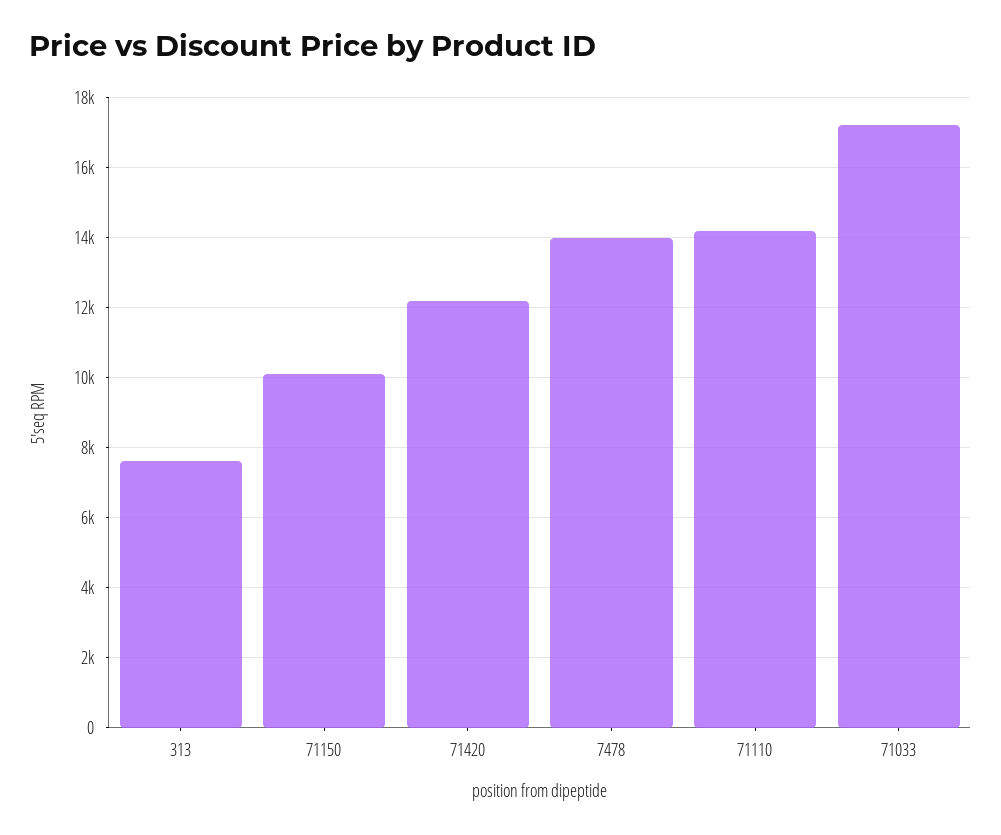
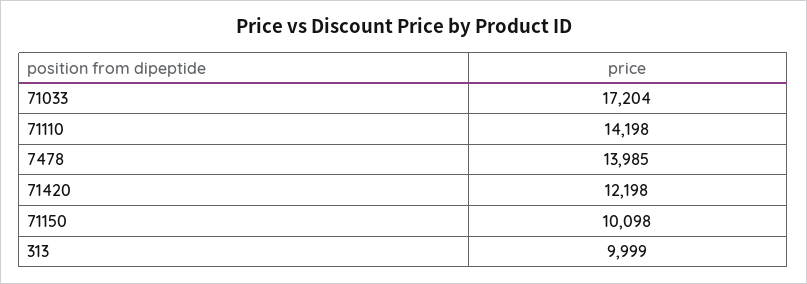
313: 7600 -> 9999

